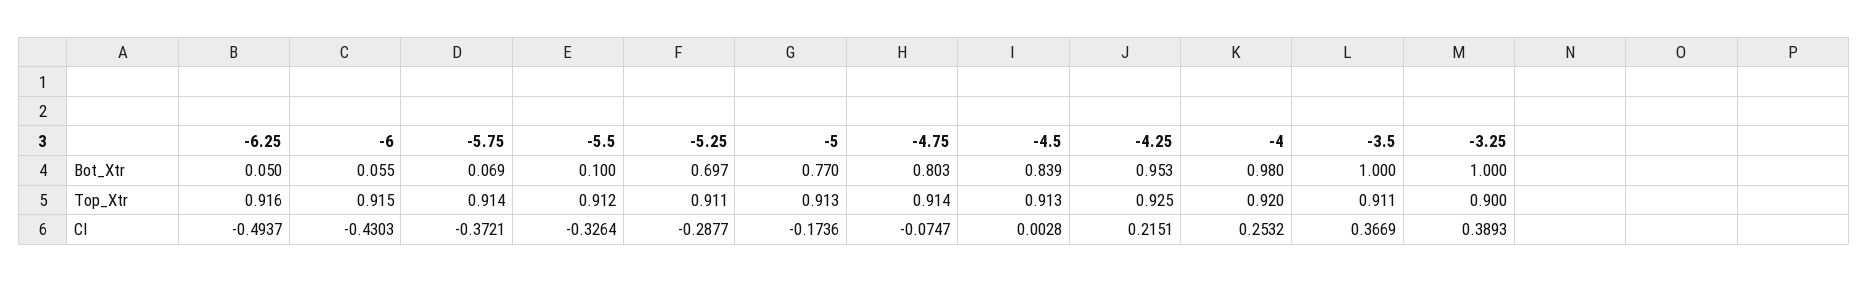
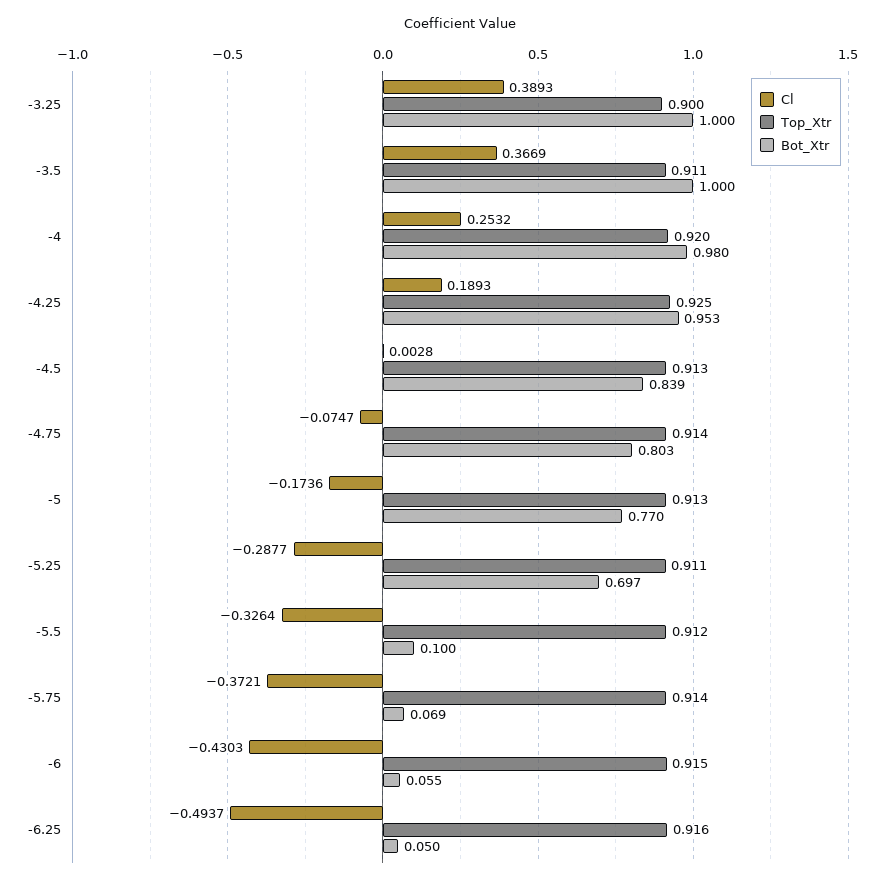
Cl, -4.25: 0.2151 -> 0.1893

